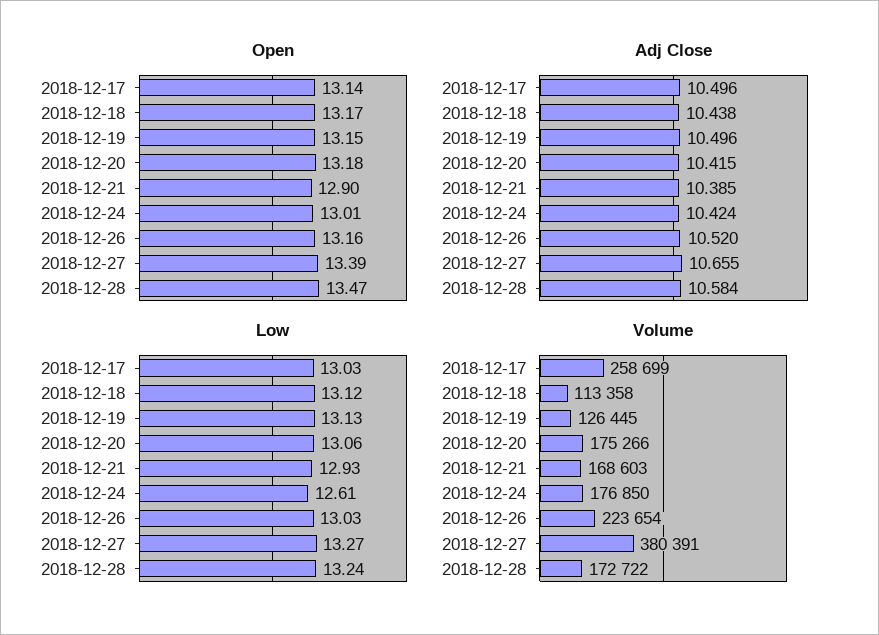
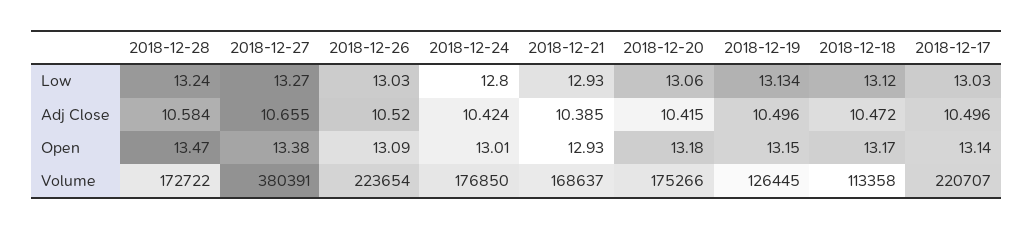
Open, 2018-12-21: 12.9 -> 12.93
Open, 2018-12-26: 13.16 -> 13.09
Open, 2018-12-27: 13.39 -> 13.38
Adj Close, 2018-12-18: 10.438 -> 10.472
Low, 2018-12-24: 12.61 -> 12.8
Volume, 2018-12-17: 258699 -> 220707
Volume, 2018-12-21: 168603 -> 168637

